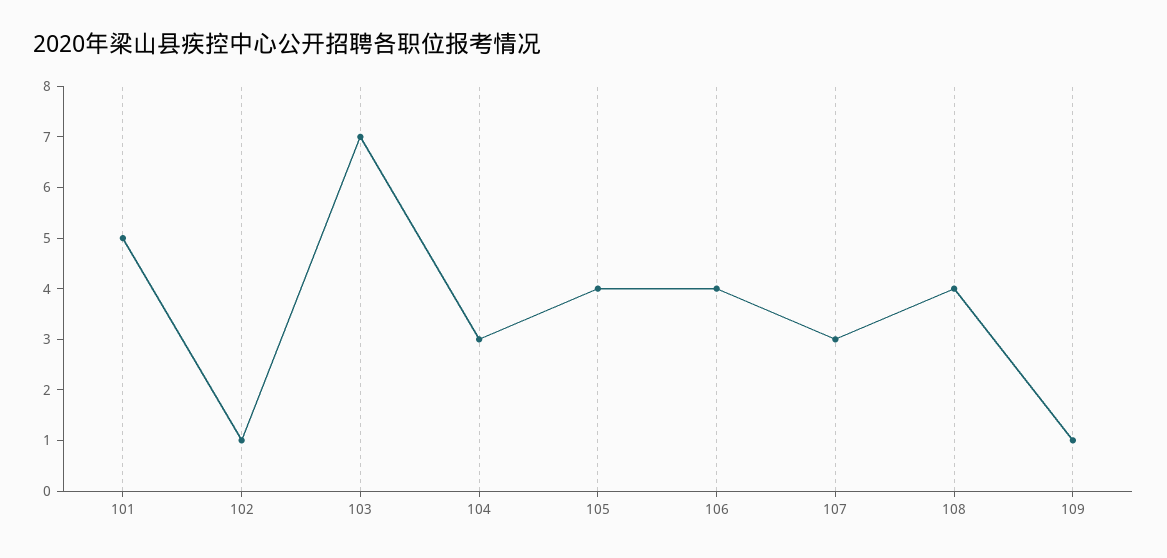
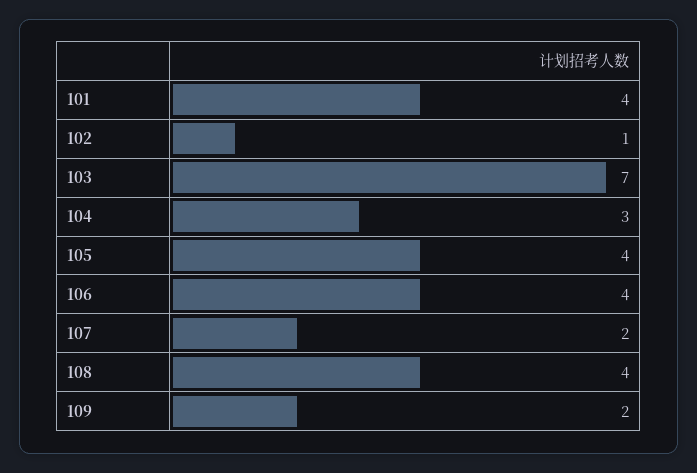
101: 5 -> 4
107: 3 -> 2
109: 1 -> 2

